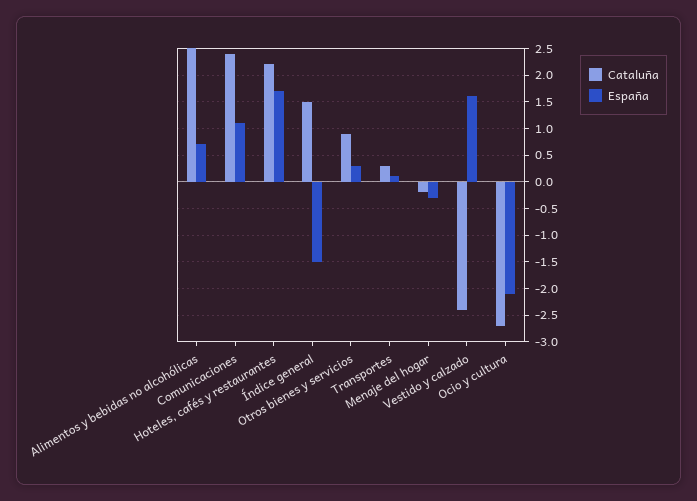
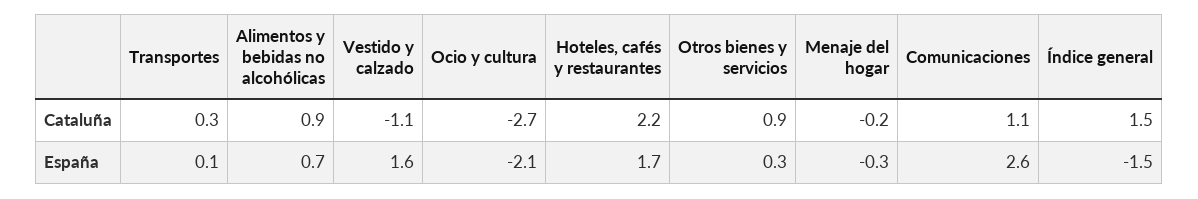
Cataluña, Alimentos y bebidas no alcohólicas: 2.5 -> 0.9
Cataluña, Comunicaciones: 2.5 -> 1.1
España, Comunicaciones: 1 -> 2.6
Cataluña, Vestido y calzado: -2.5 -> -1.1

